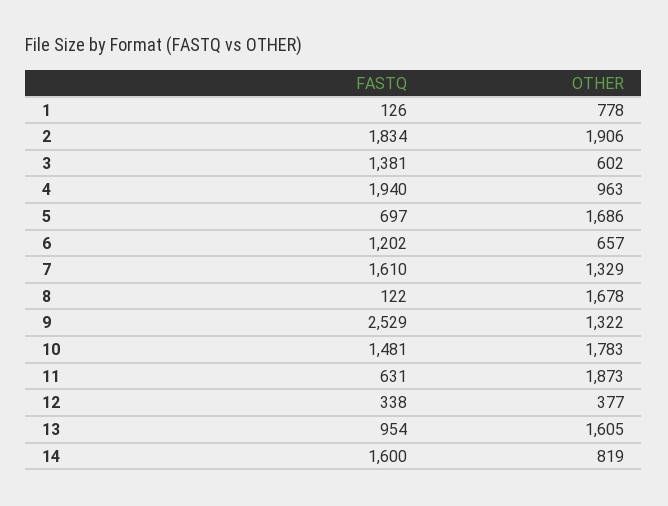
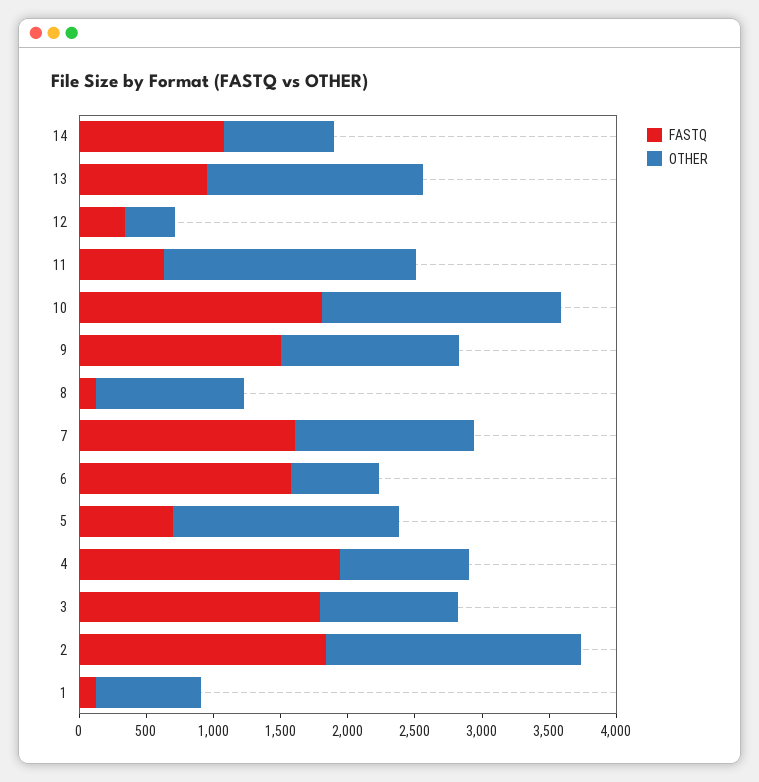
FASTQ, 3: 1381 -> 1800
OTHER, 3: 602 -> 1000
FASTQ, 6: 1202 -> 1600
OTHER, 8: 1678 -> 1100
FASTQ, 9: 2529 -> 1500
FASTQ, 10: 1481 -> 1800
FASTQ, 14: 1600 -> 1100

